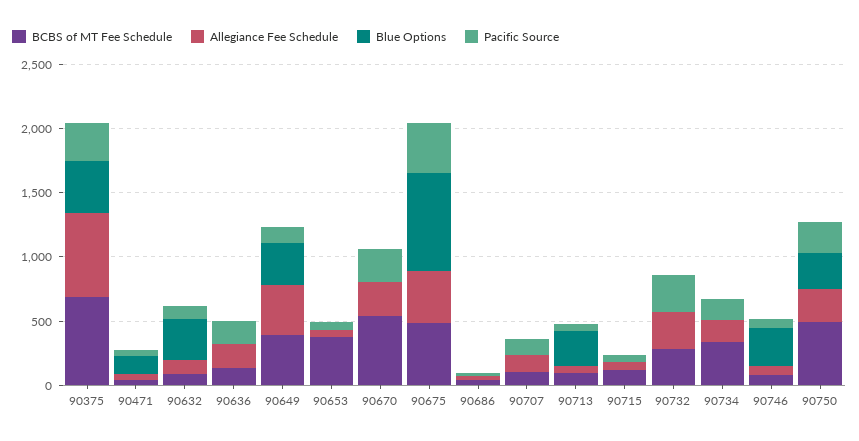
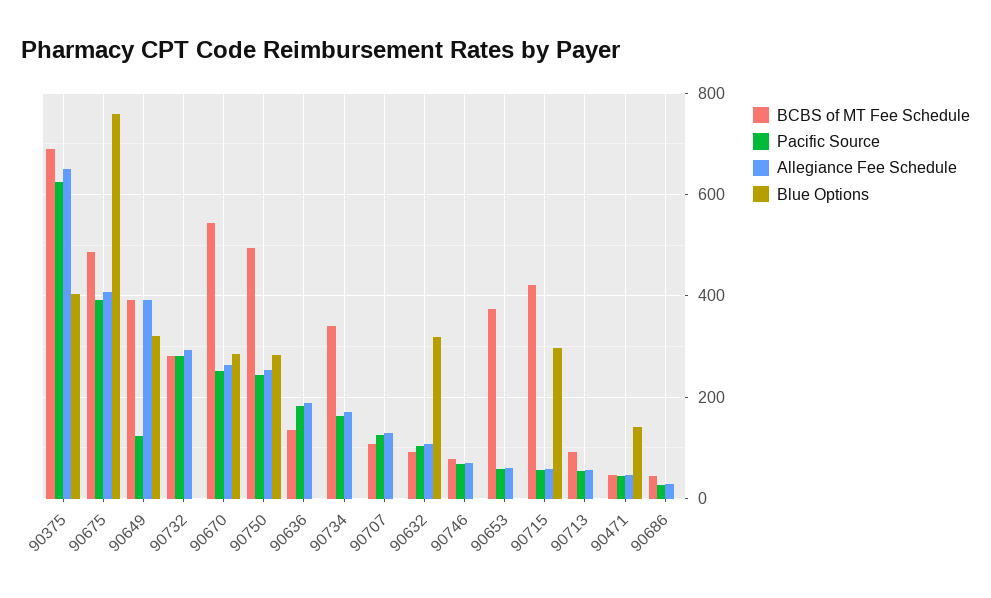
Pacific Source, 90375: 300 -> 620
Blue Options, 90670: 0 -> 280
Blue Options, 90713: 300 -> 0
BCBS of MT Fee Schedule, 90715: 100 -> 420
Blue Options, 90715: 0 -> 300
Blue Options, 90746: 300 -> 0

